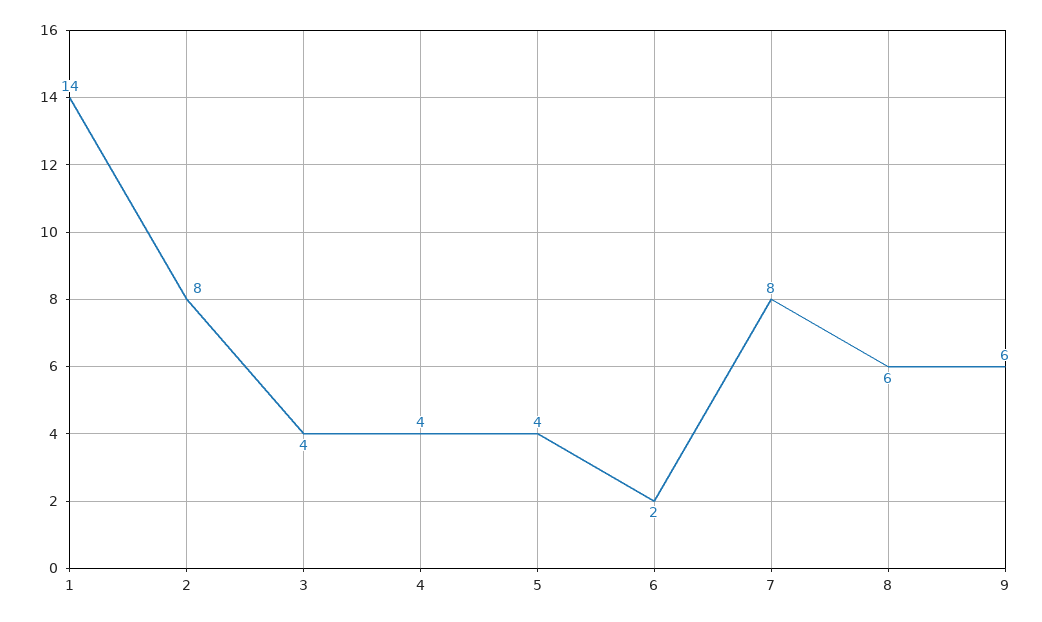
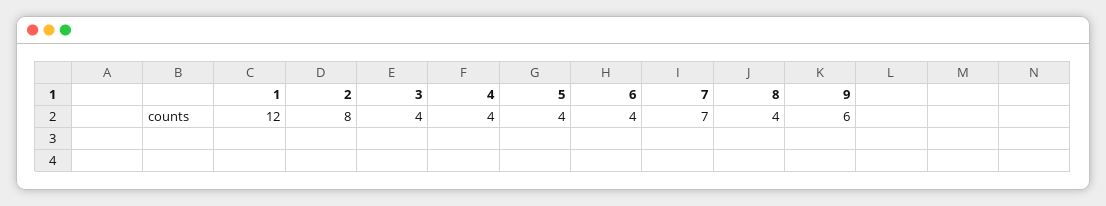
1: 14 -> 12
6: 2 -> 4
7: 8 -> 7
8: 6 -> 4

